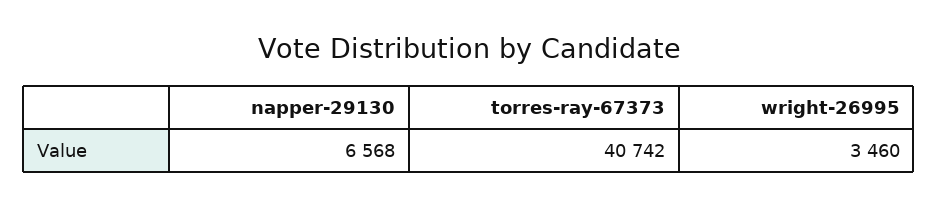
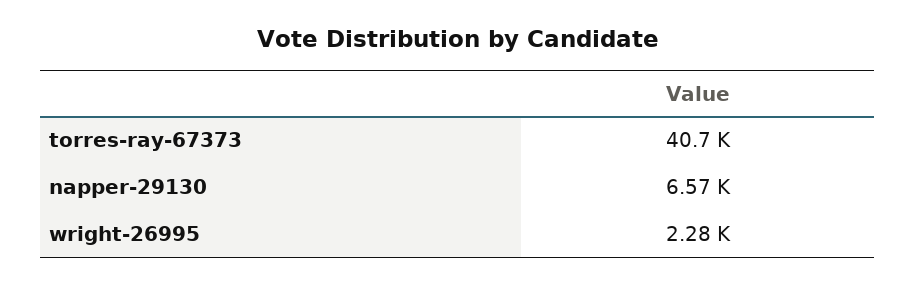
wright-26995: 3460 -> 2280

